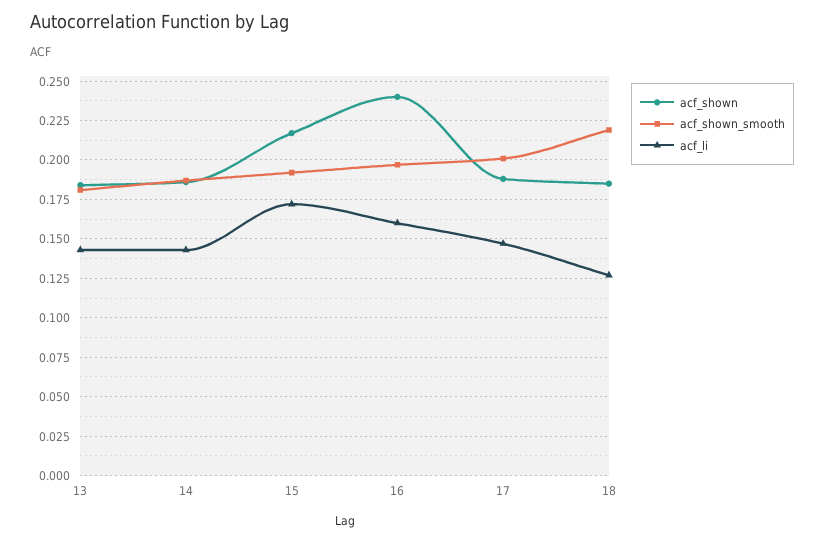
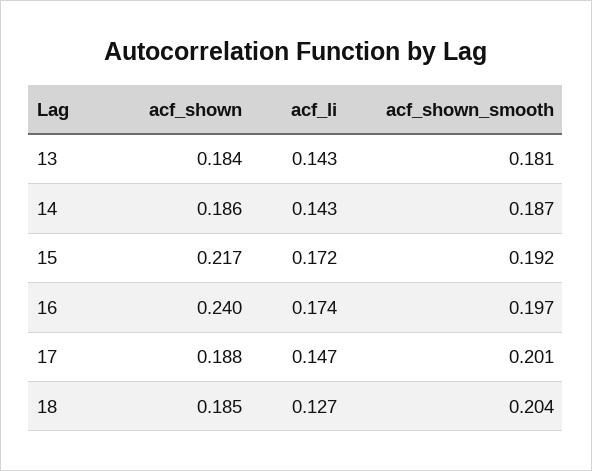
acf_li, 16: 0.16 -> 0.174
acf_shown_smooth, 18: 0.22 -> 0.204

